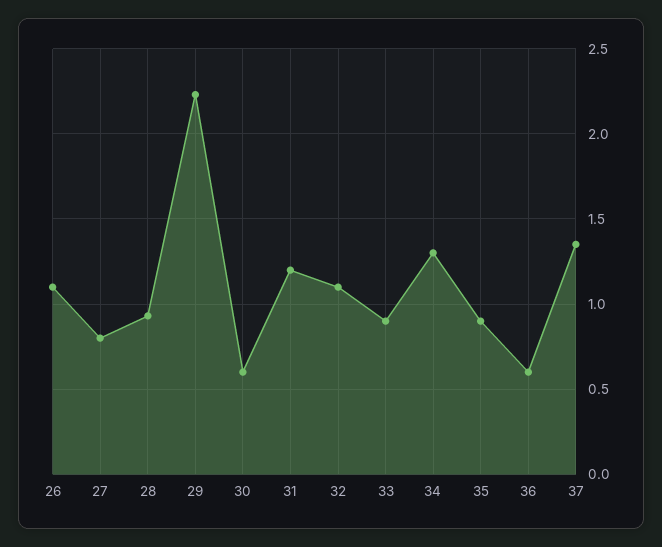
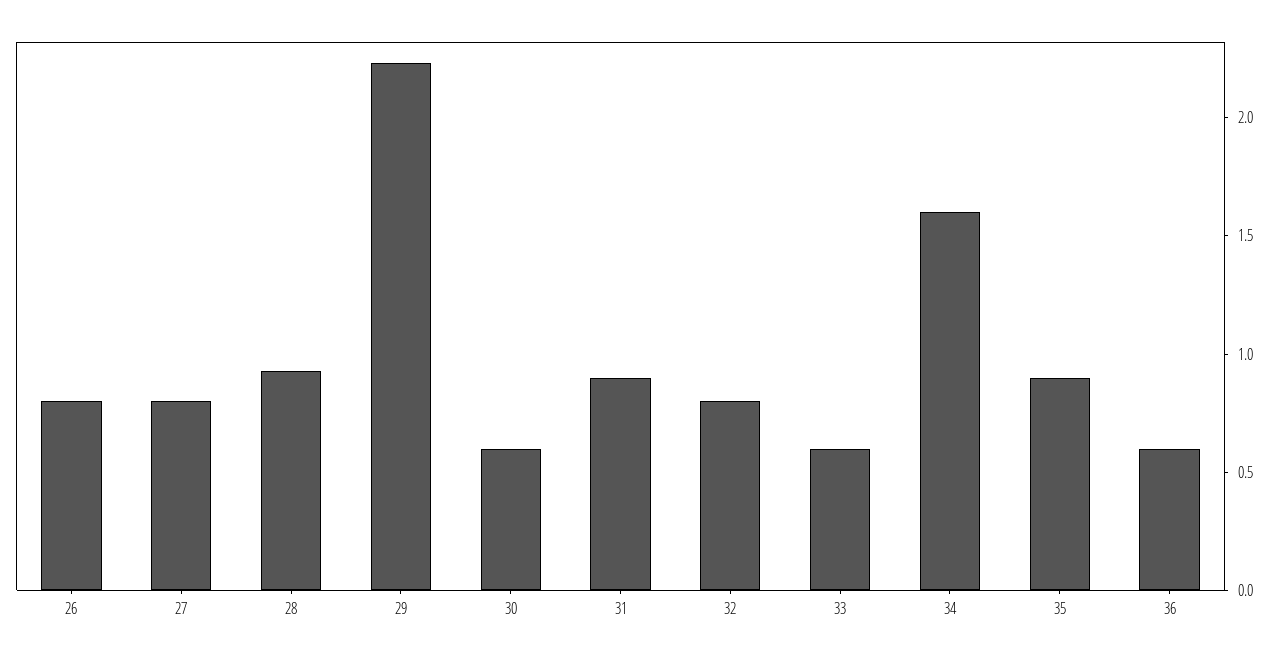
26: 1.1 -> 0.8
31: 1.2 -> 0.9
32: 1.1 -> 0.8
33: 0.9 -> 0.6
34: 1.3 -> 1.6
37: 1.35 -> none

